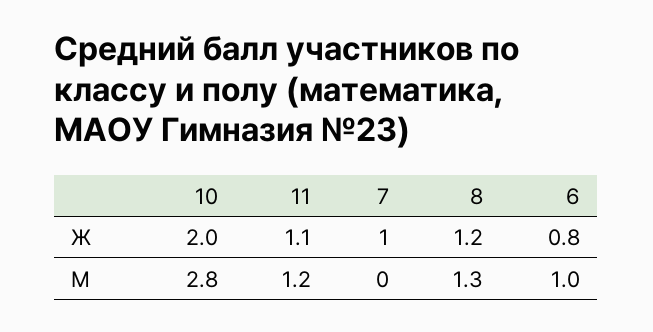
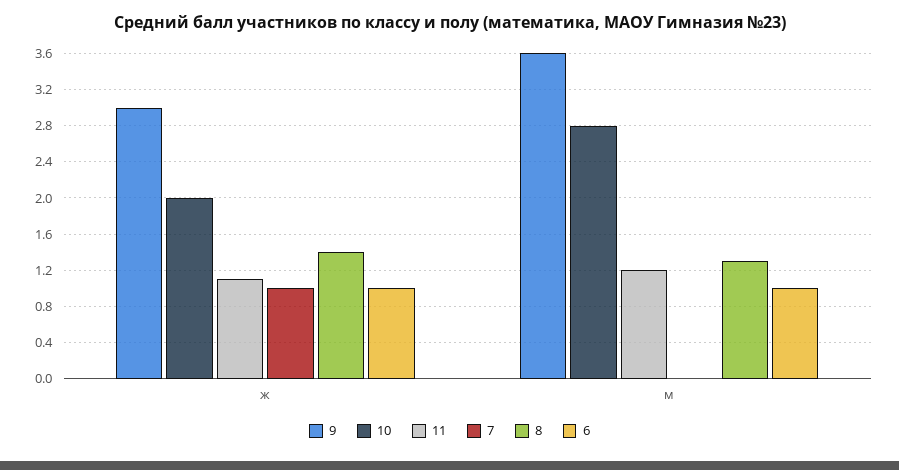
8, Ж: 1.2 -> 1.4
6, Ж: 0.8 -> 1
9, Ж: none -> 3
9, М: none -> 3.6

